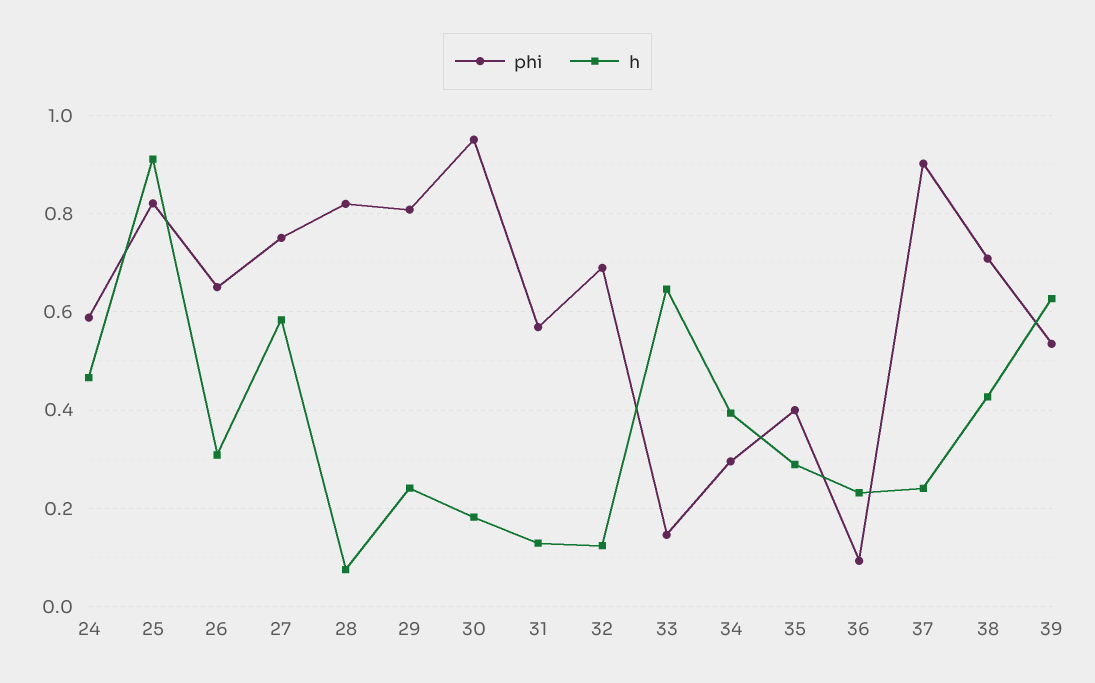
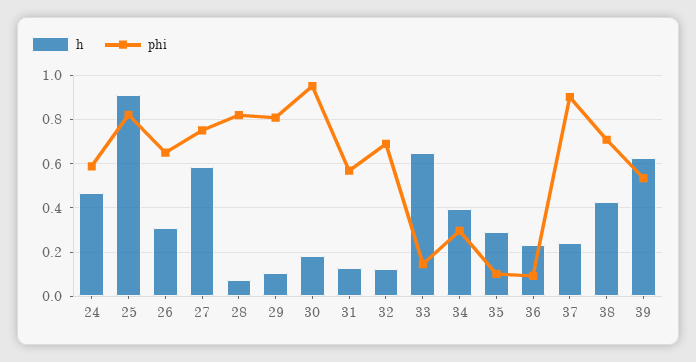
h, 29: 0.24 -> 0.1
phi, 35: 0.4 -> 0.1

